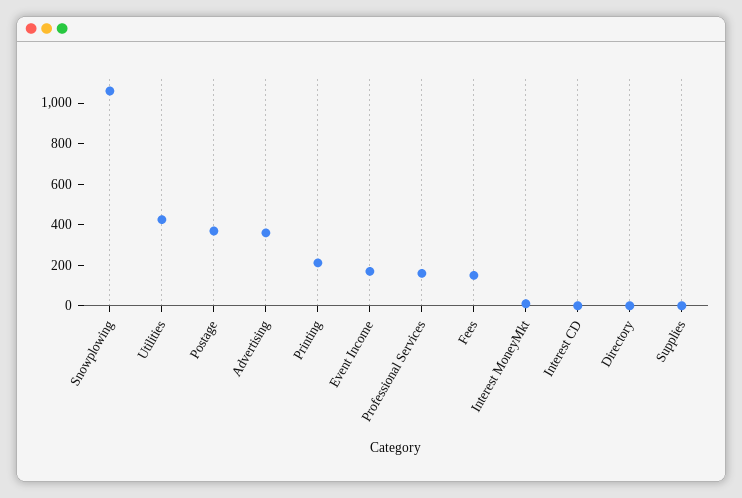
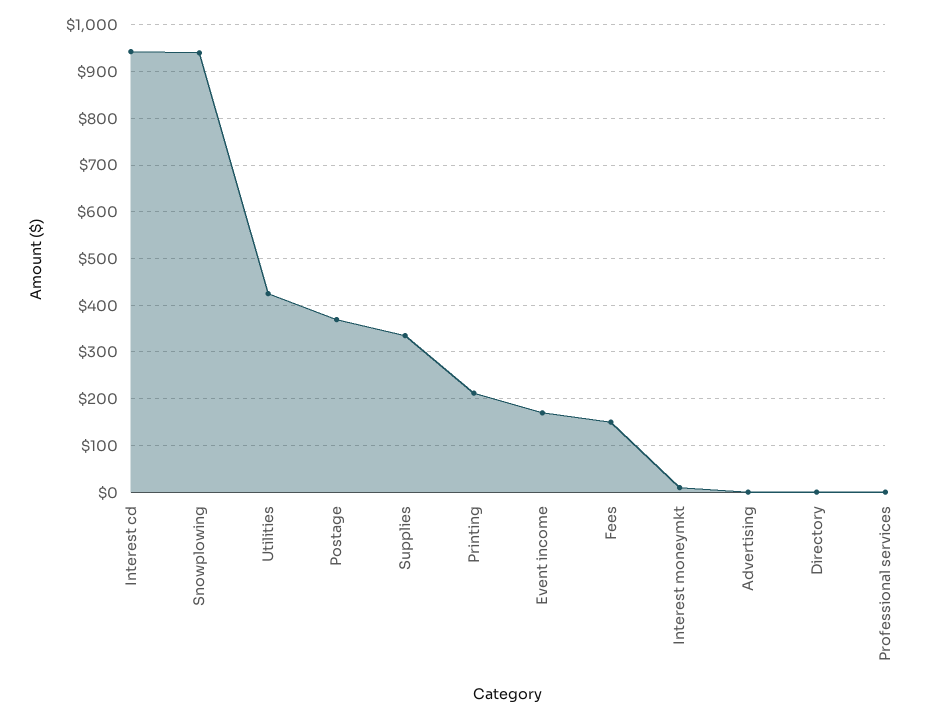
Snowplowing: 1050 -> 940
Advertising: 350 -> 0
Professional Services: 150 -> 0
Interest CD: 0 -> 940
Supplies: 0 -> 340

